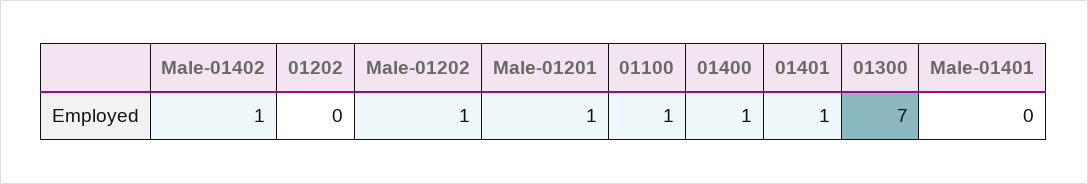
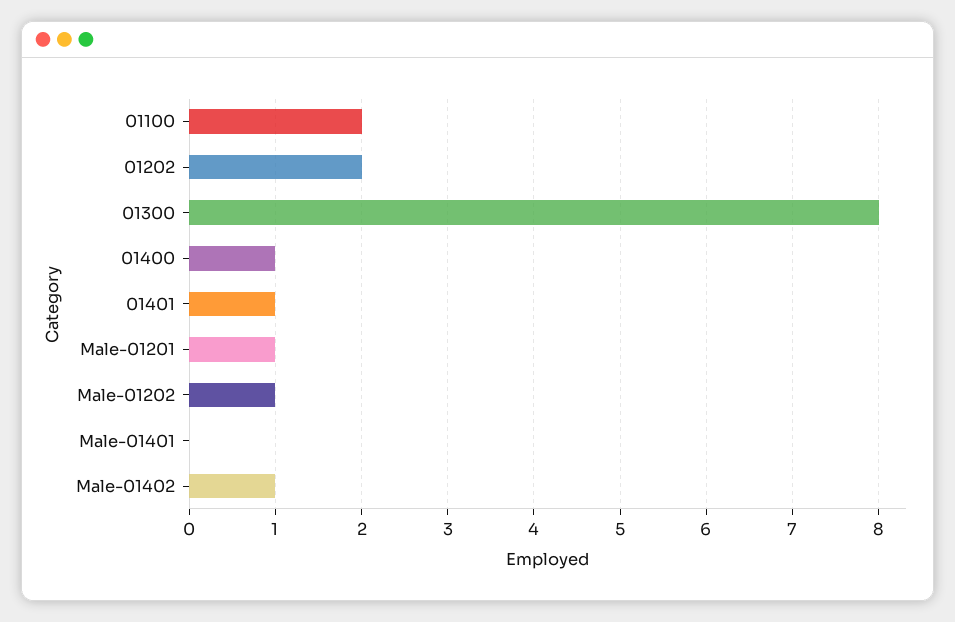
01202: 0 -> 2
01100: 1 -> 2
01300: 7 -> 8

